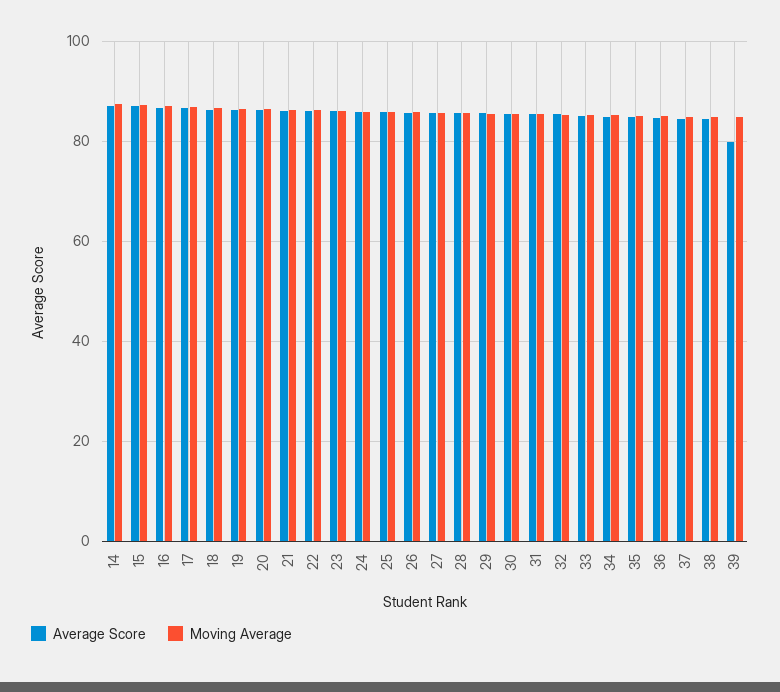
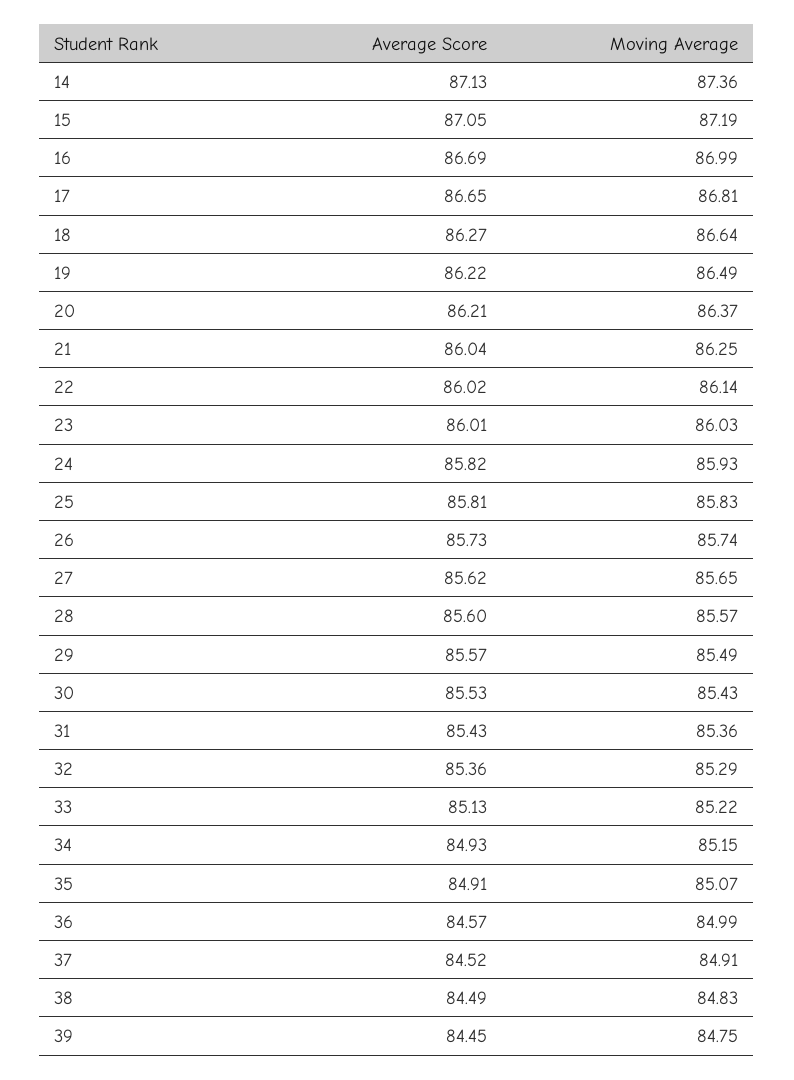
Average Score, 39: 80 -> 84.45

